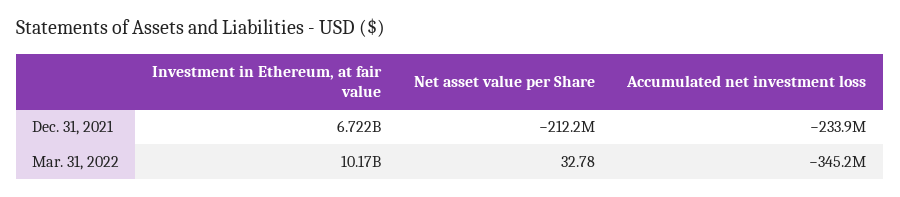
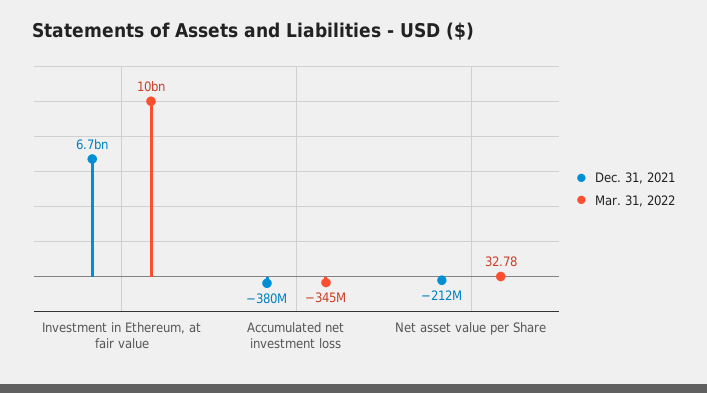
Dec. 31, 2021, Accumulated net investment loss: -233900000 -> -380000000

